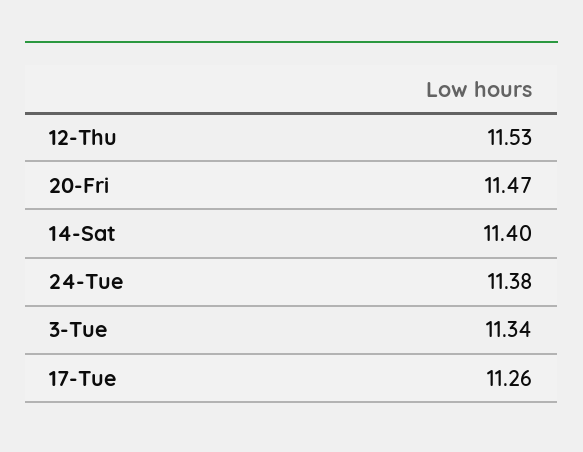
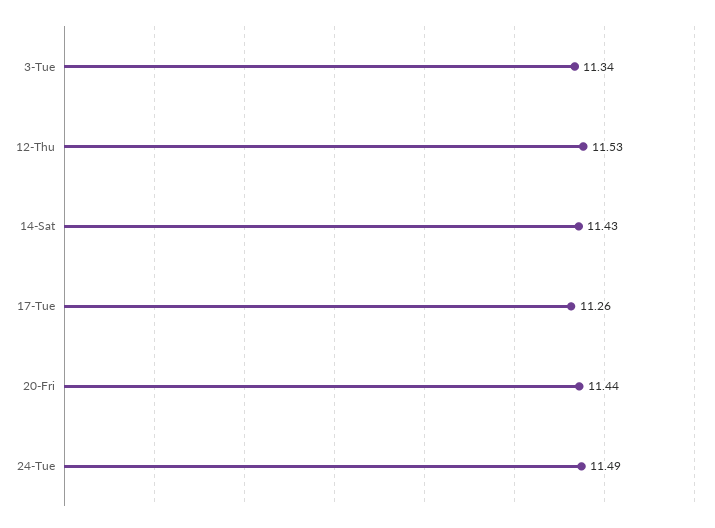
20-Fri: 11.47 -> 11.44
14-Sat: 11.4 -> 11.43
24-Tue: 11.38 -> 11.49

